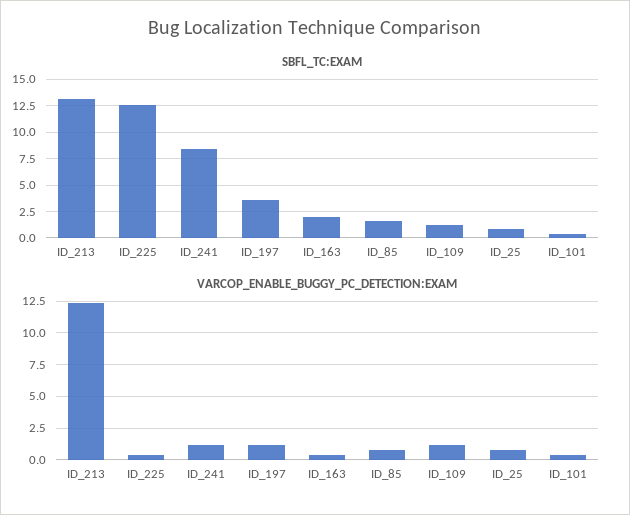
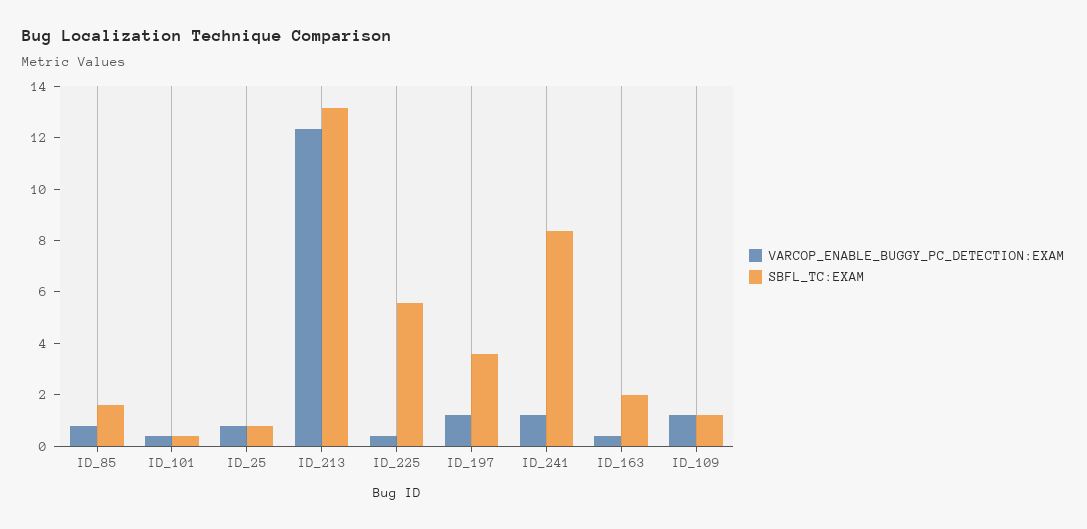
SBFL_TC:EXAM, ID_225: 12.5 -> 5.5

